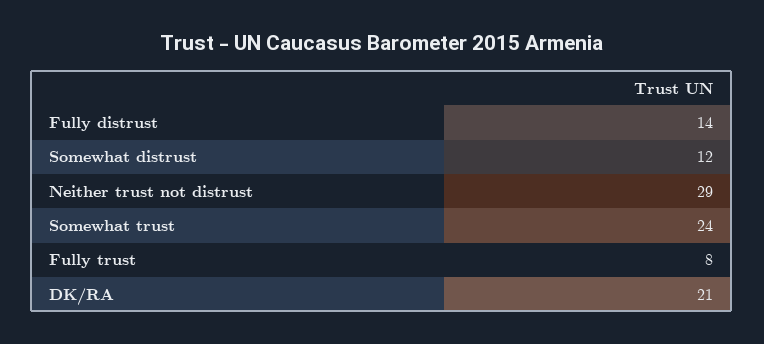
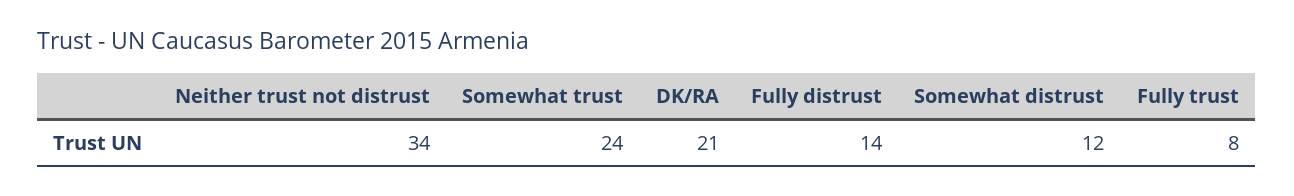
Neither trust not distrust: 29 -> 34

